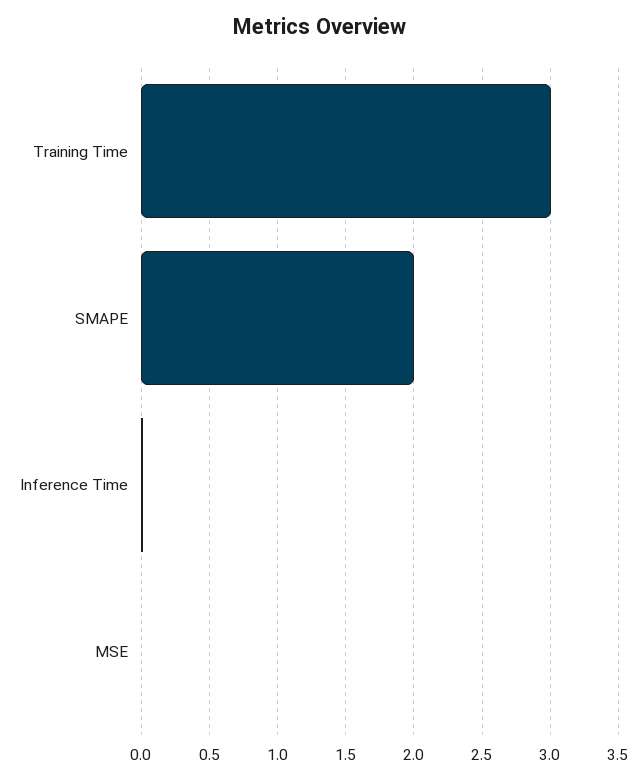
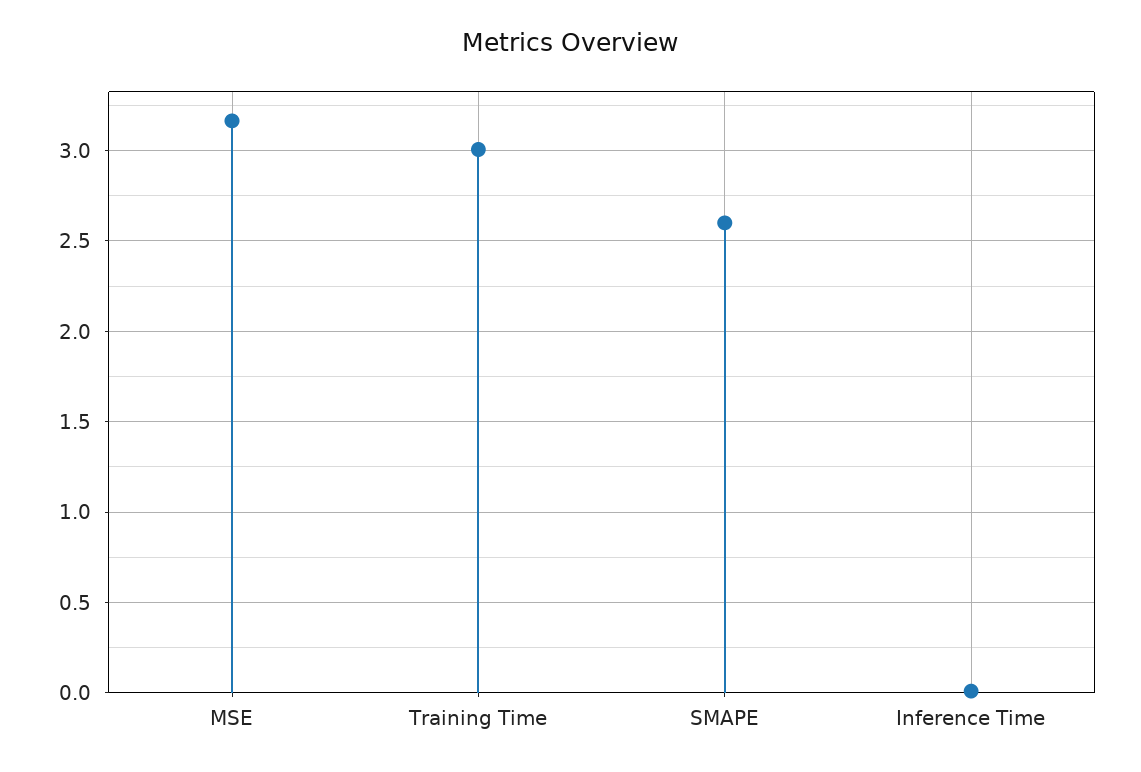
SMAPE: 2 -> 2.6
MSE: 0 -> 3.15

